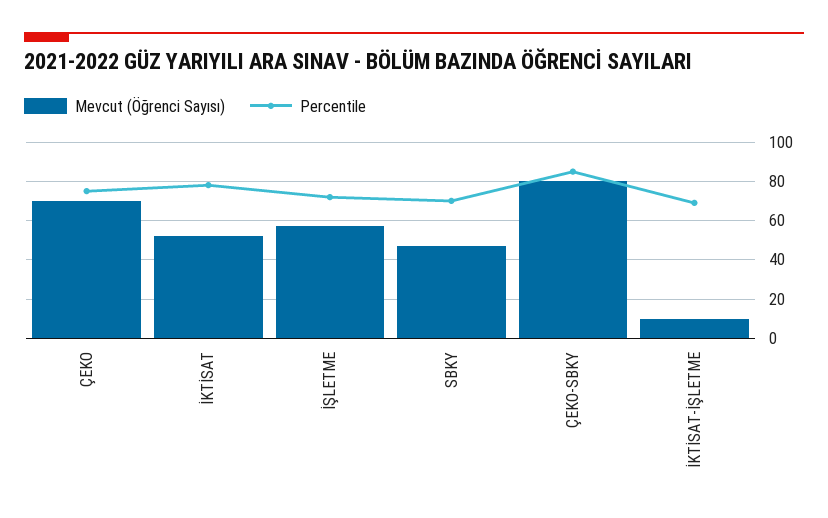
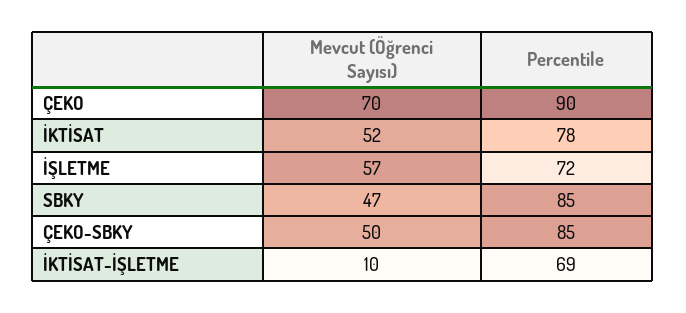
Percentile, ÇEKO: 75 -> 90
Percentile, SBKY: 70 -> 85
Mevcut (Öğrenci Sayısı), ÇEKO-SBKY: 80 -> 50

